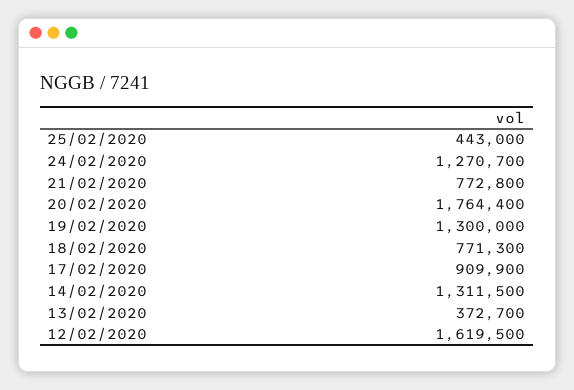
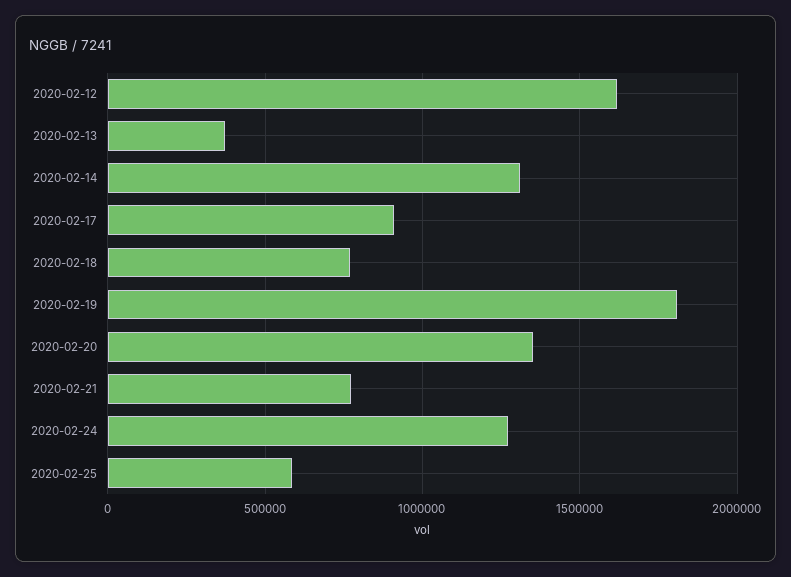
25/02/2020: 443000 -> 600000
20/02/2020: 1764400 -> 1350000
19/02/2020: 1300000 -> 1800000

